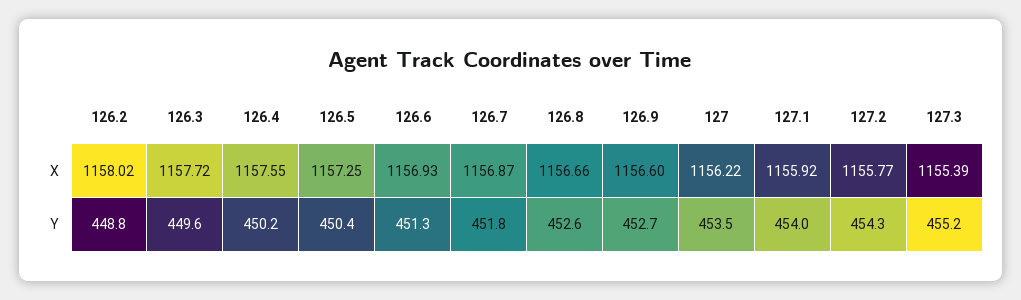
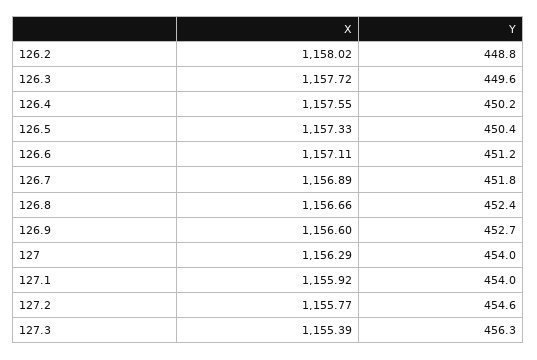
126.5, X: 1157.25 -> 1157.33
126.6, X: 1156.93 -> 1157.11
126.7, X: 1156.87 -> 1156.89
127, X: 1156.22 -> 1156.29
126.6, Y: 451.3 -> 451.2
126.8, Y: 452.6 -> 452.4
127, Y: 453.5 -> 454
127.2, Y: 454.3 -> 454.6
127.3, Y: 455.2 -> 456.3

